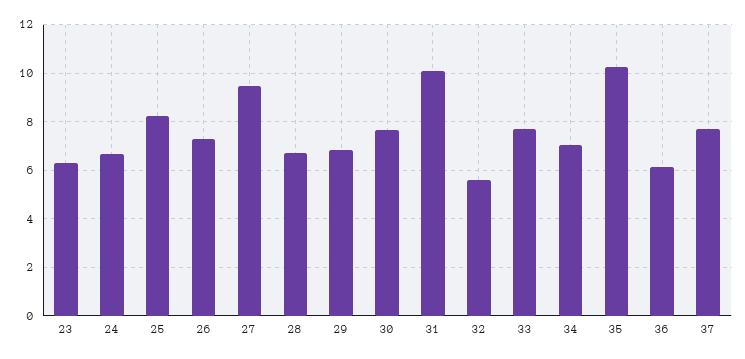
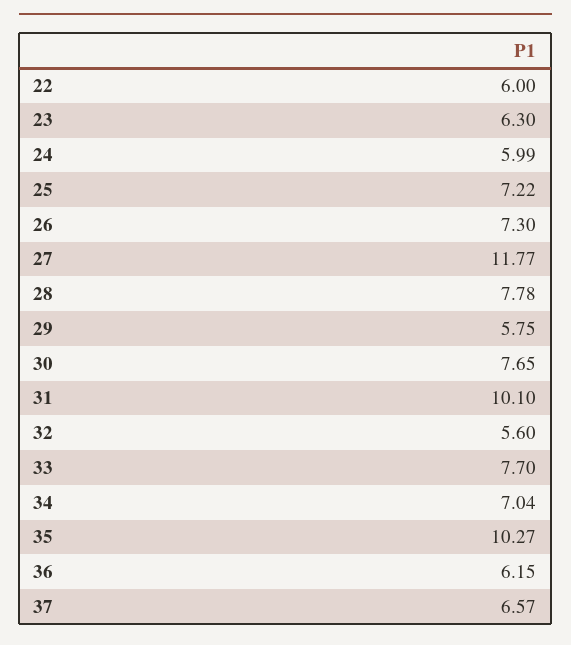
24: 6.75 -> 5.99
25: 8.25 -> 7.22
27: 9.5 -> 11.77
28: 6.75 -> 7.78
29: 6.75 -> 5.75
37: 7.75 -> 6.57
22: none -> 6

